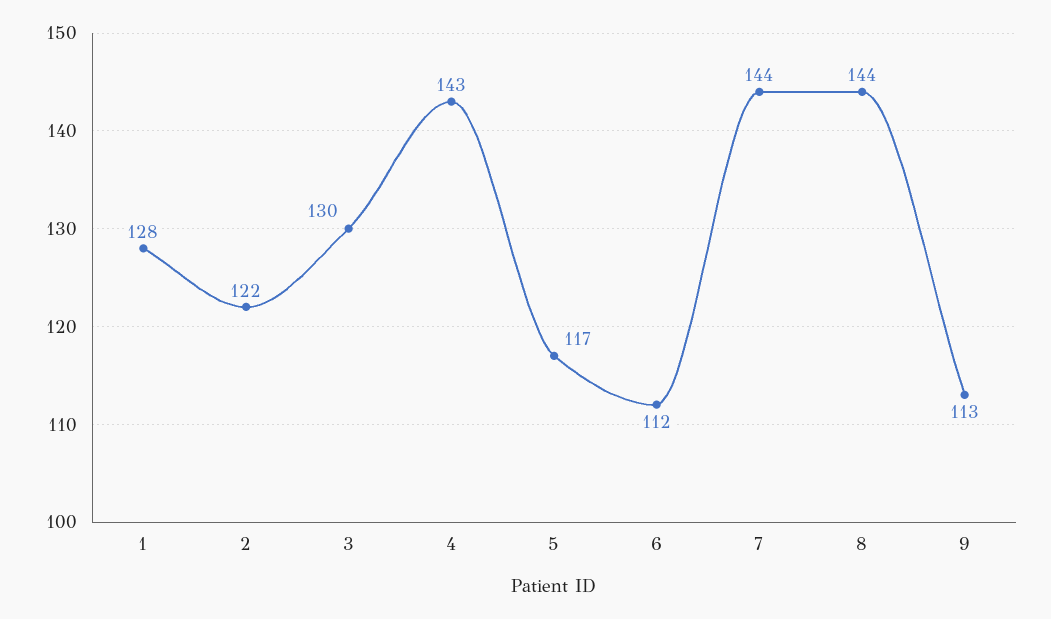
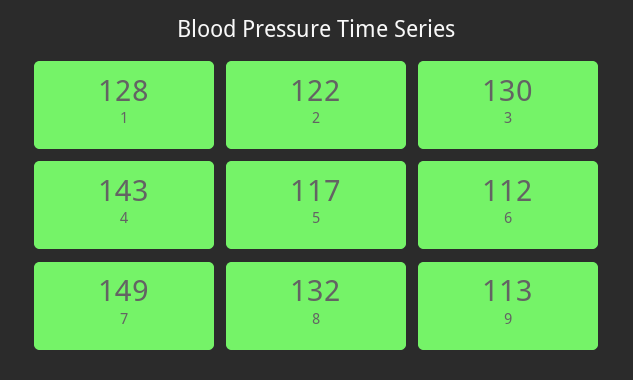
7: 144 -> 149
8: 144 -> 132

